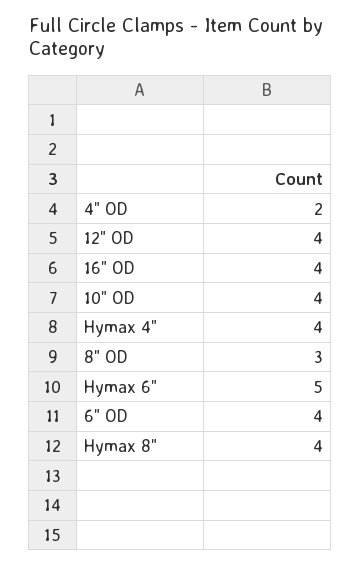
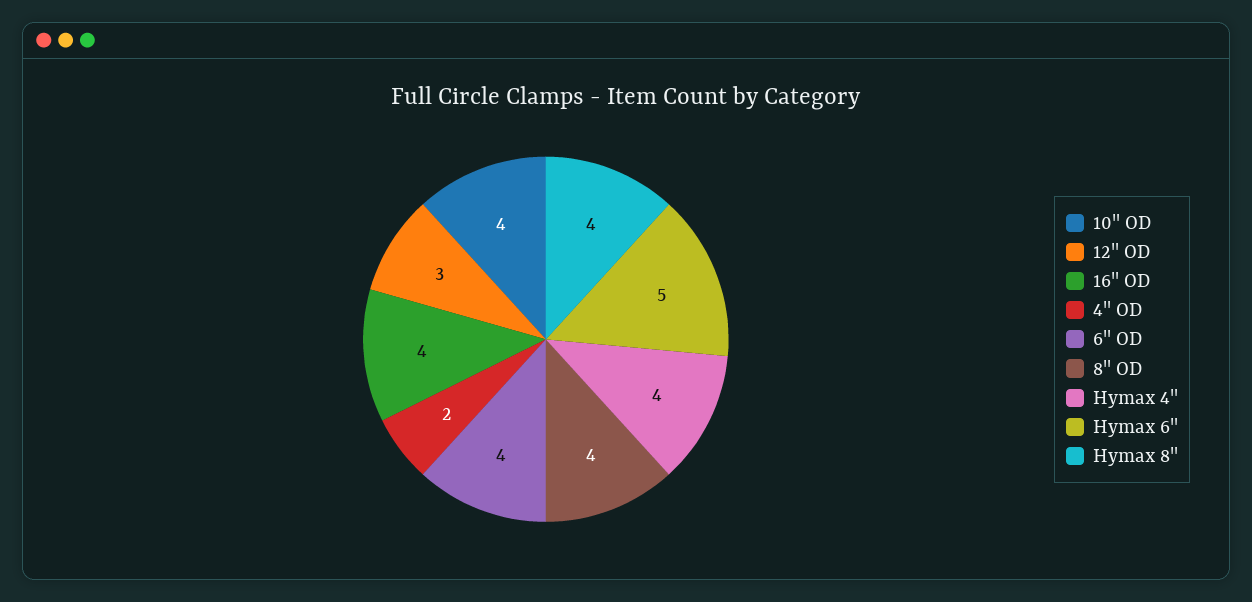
12" OD: 4 -> 3
8" OD: 3 -> 4

